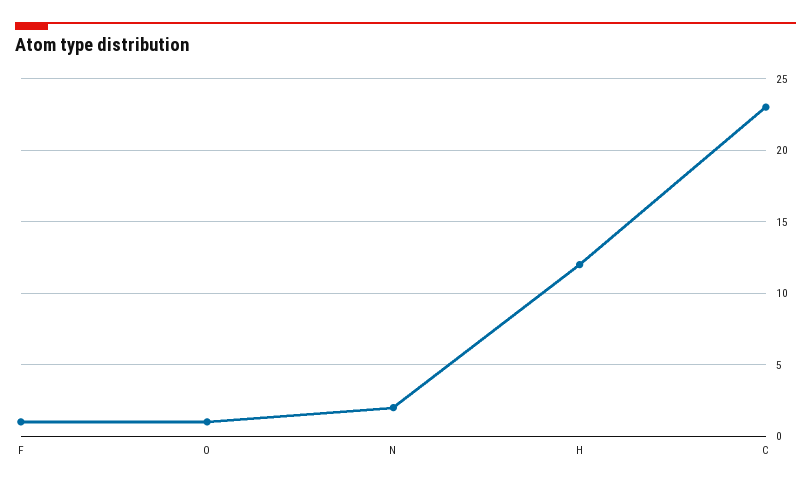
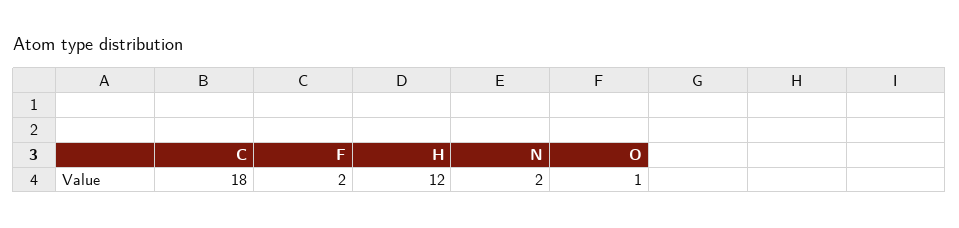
F: 1 -> 2
C: 23 -> 18

